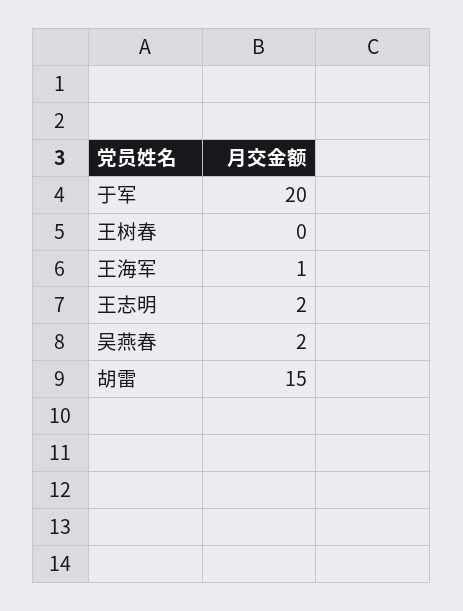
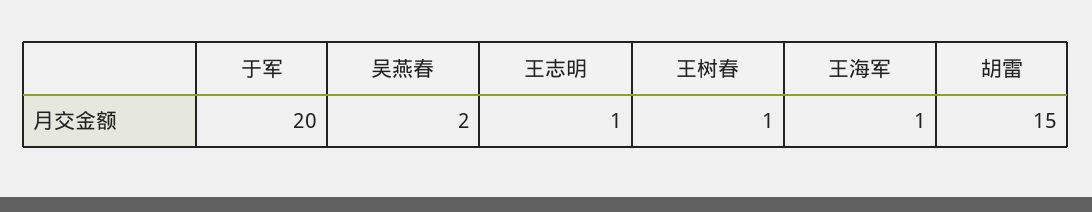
王树春: 0 -> 1
王志明: 2 -> 1

